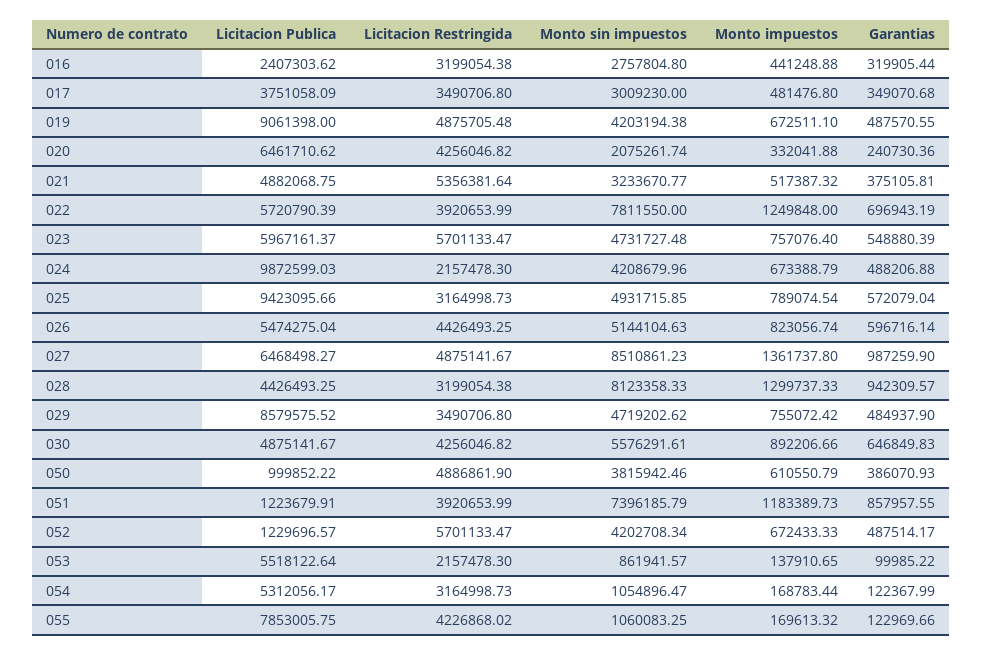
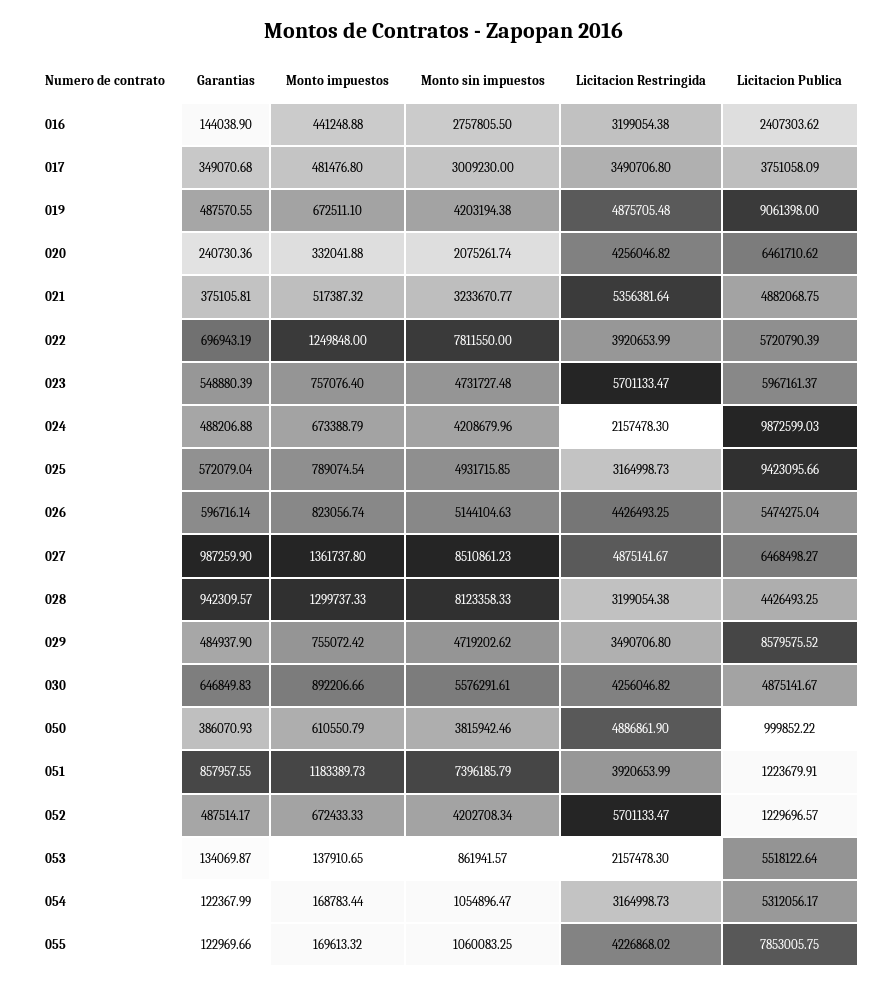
Monto sin impuestos, 016: 2757804.8 -> 2757805.5
Garantias, 016: 319905.44 -> 144038.9
Garantias, 053: 99985.22 -> 134069.87

